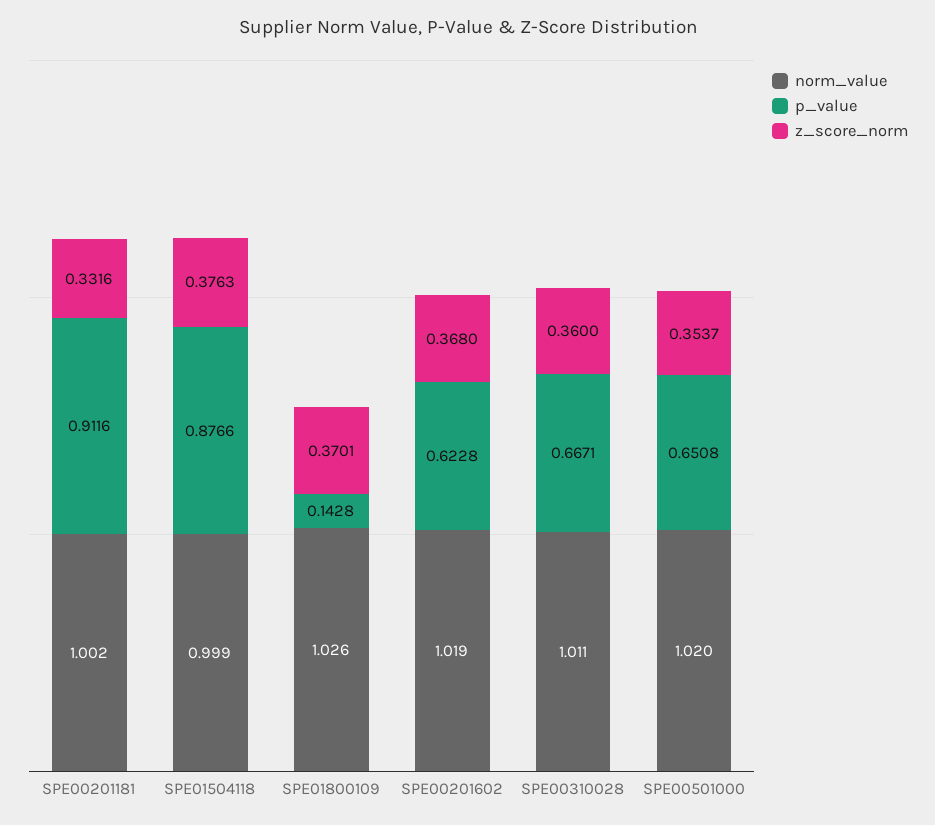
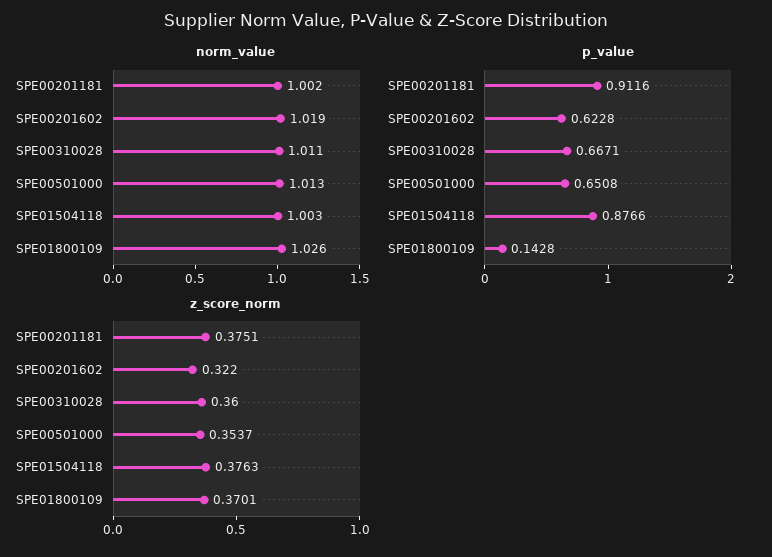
z_score_norm, SPE00201181: 0.3316 -> 0.3751
norm_value, SPE01504118: 0.999 -> 1.003
z_score_norm, SPE00201602: 0.368 -> 0.322
norm_value, SPE00501000: 1.02 -> 1.013

